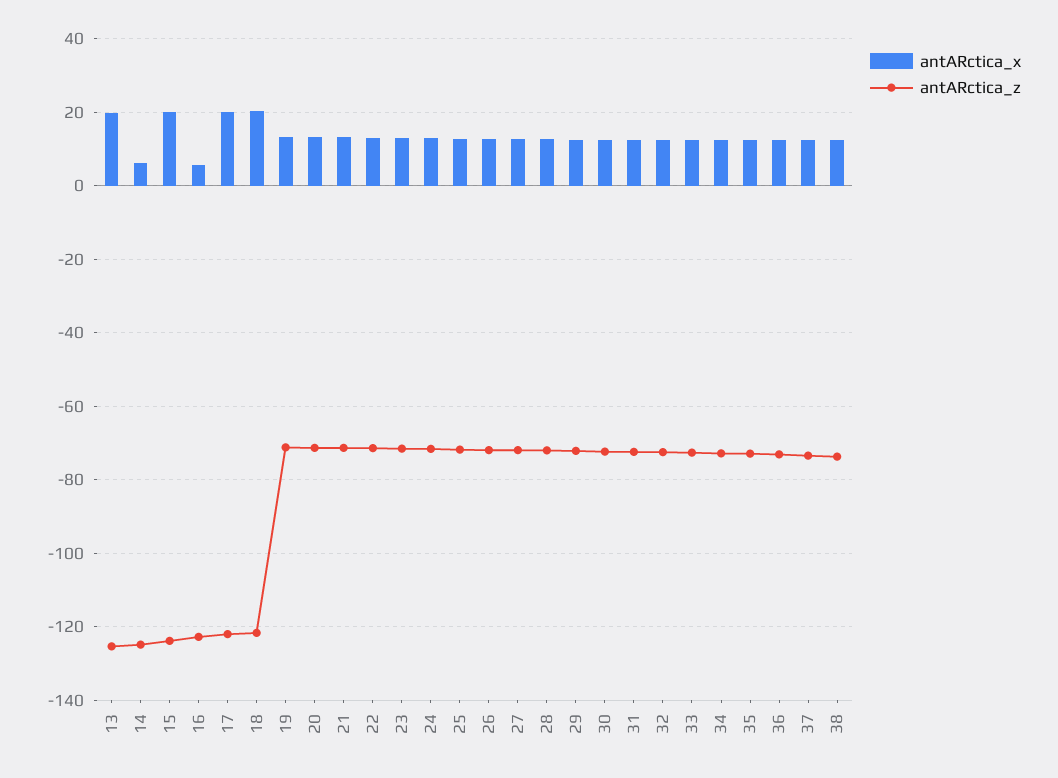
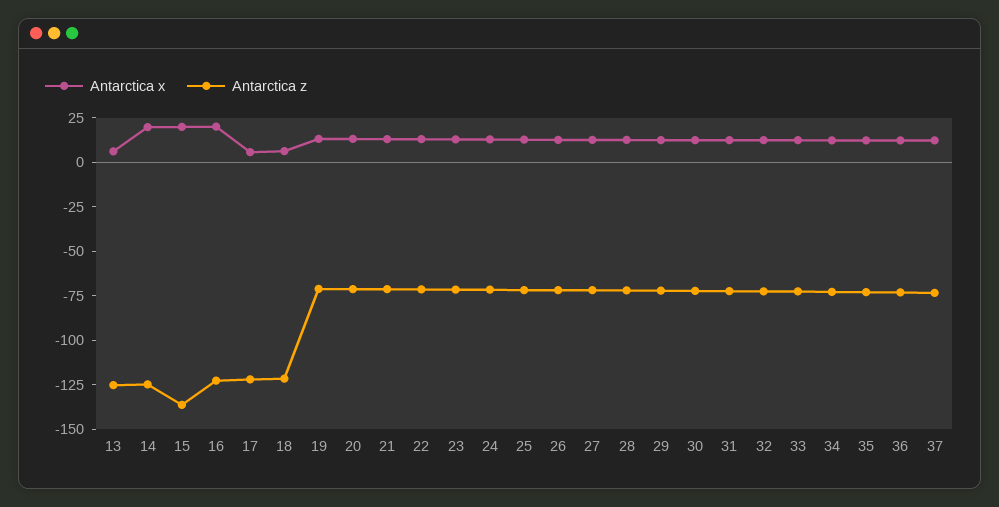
antARctica_x, 13: 20 -> 5
antARctica_x, 14: 6 -> 20
antARctica_z, 15: -124 -> -135
antARctica_x, 16: 6 -> 20
antARctica_x, 17: 20 -> 5
antARctica_x, 18: 20 -> 5
antARctica_x, 38: 12 -> none
antARctica_z, 38: -74 -> none

